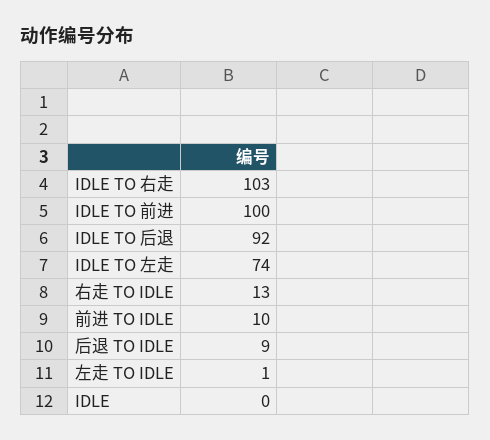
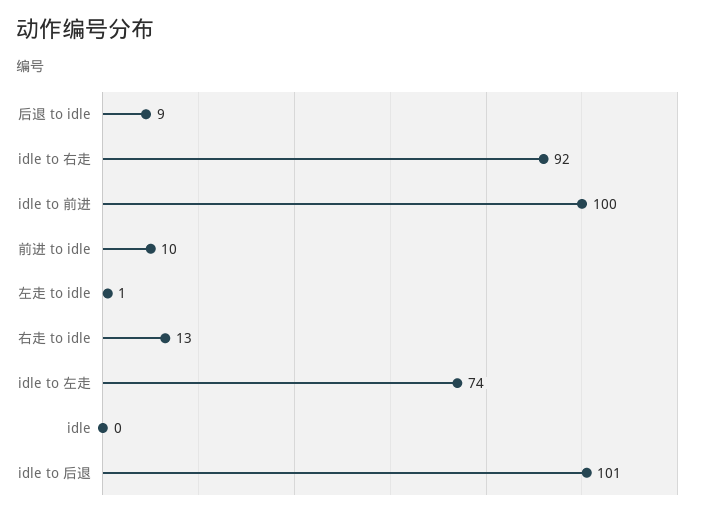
IDLE TO 右走: 103 -> 92
IDLE TO 后退: 92 -> 101

